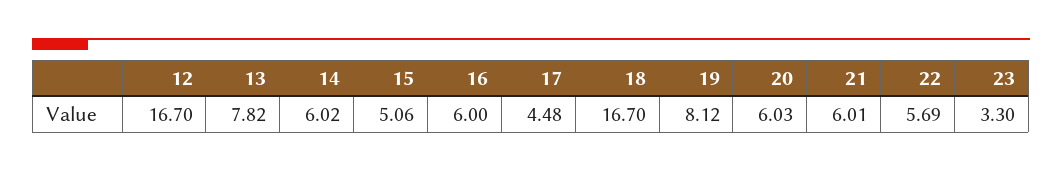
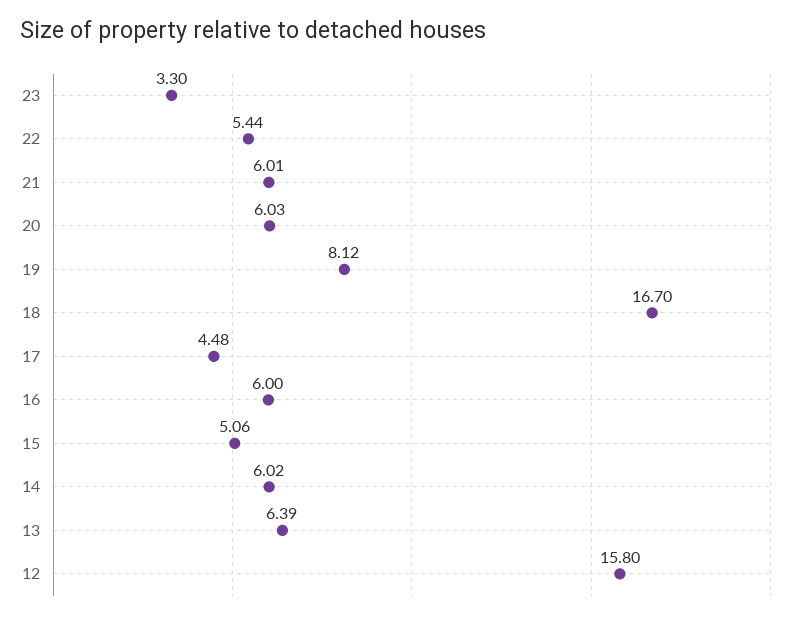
12: 16.7 -> 15.8
13: 7.82 -> 6.39
22: 5.69 -> 5.44

